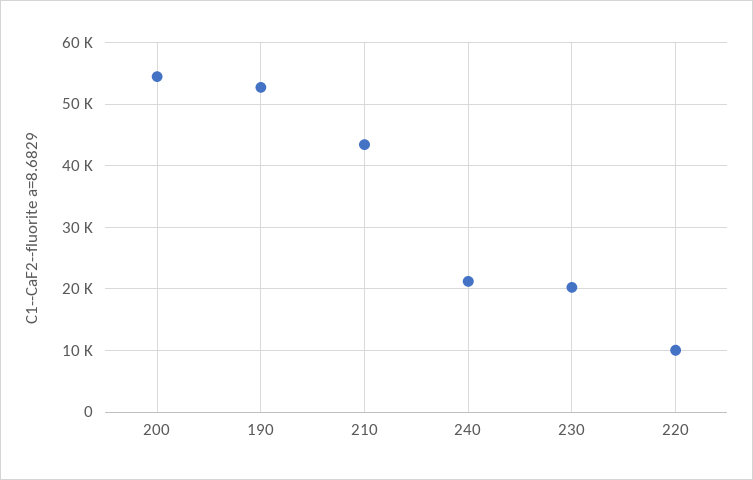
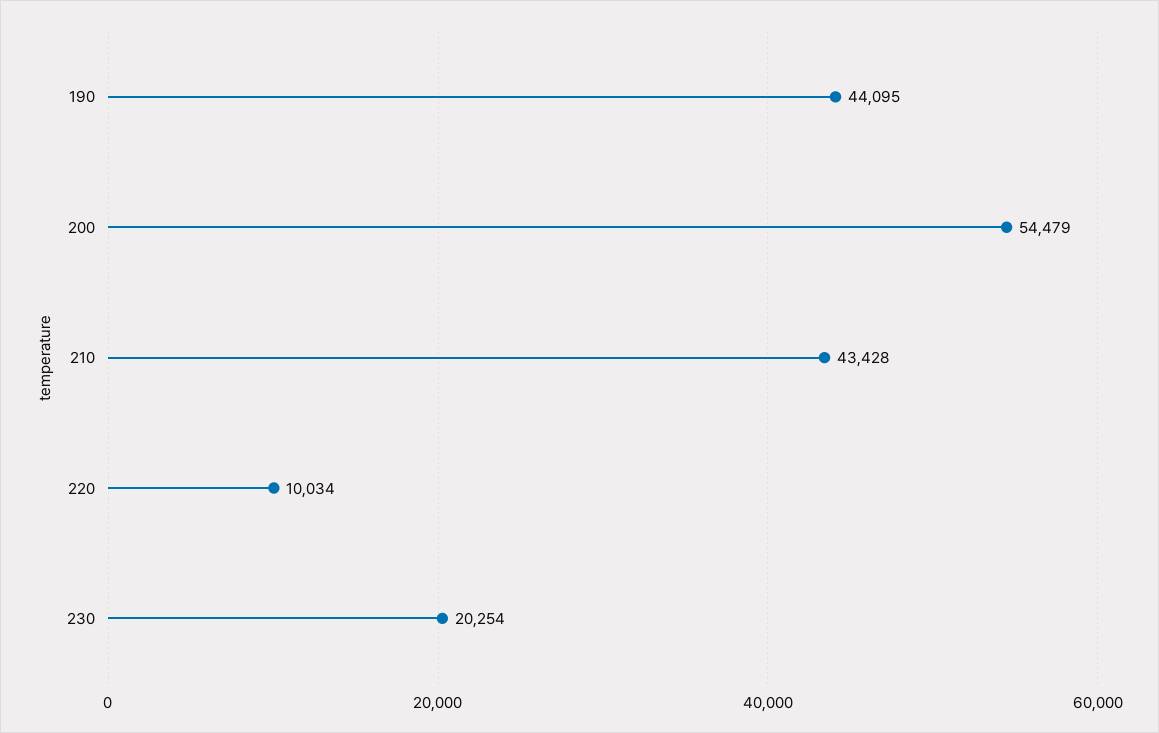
190: 53000 -> 44095
240: 21000 -> none

